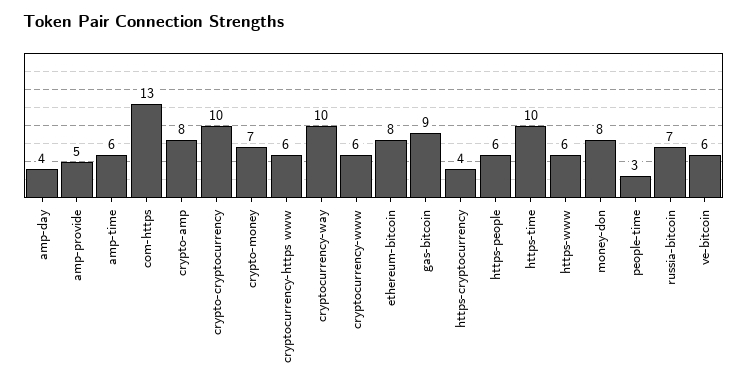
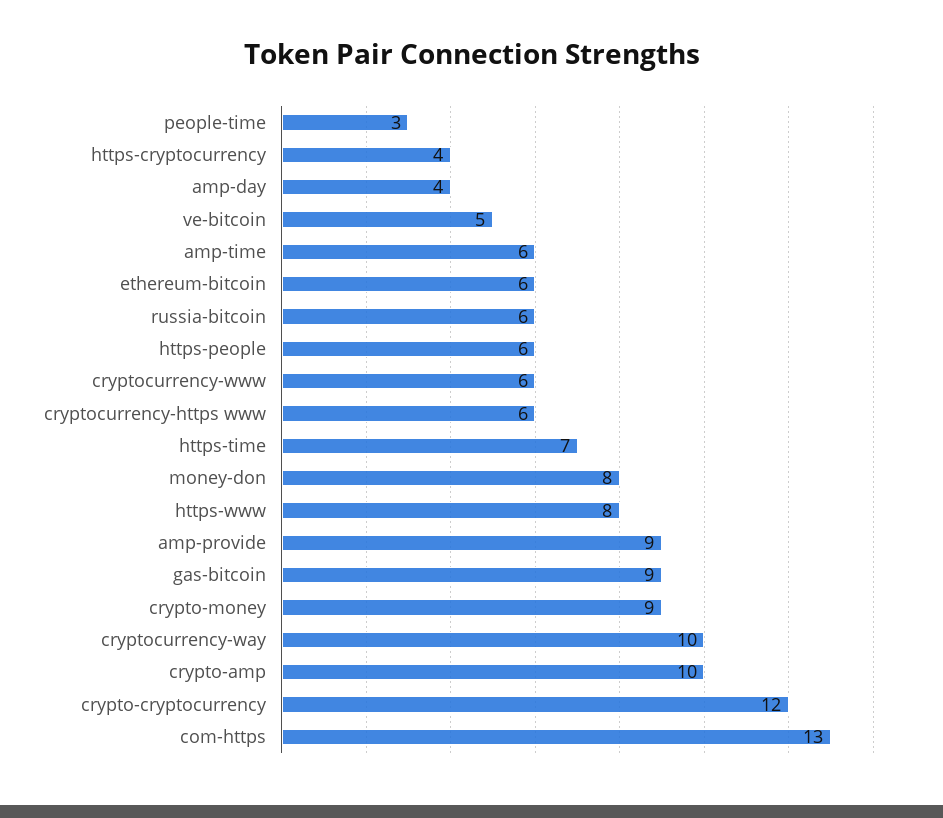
amp-provide: 5 -> 9
crypto-amp: 8 -> 10
crypto-cryptocurrency: 10 -> 12
crypto-money: 7 -> 9
ethereum-bitcoin: 8 -> 6
https-time: 10 -> 7
https-www: 6 -> 8
russia-bitcoin: 7 -> 6
ve-bitcoin: 6 -> 5

